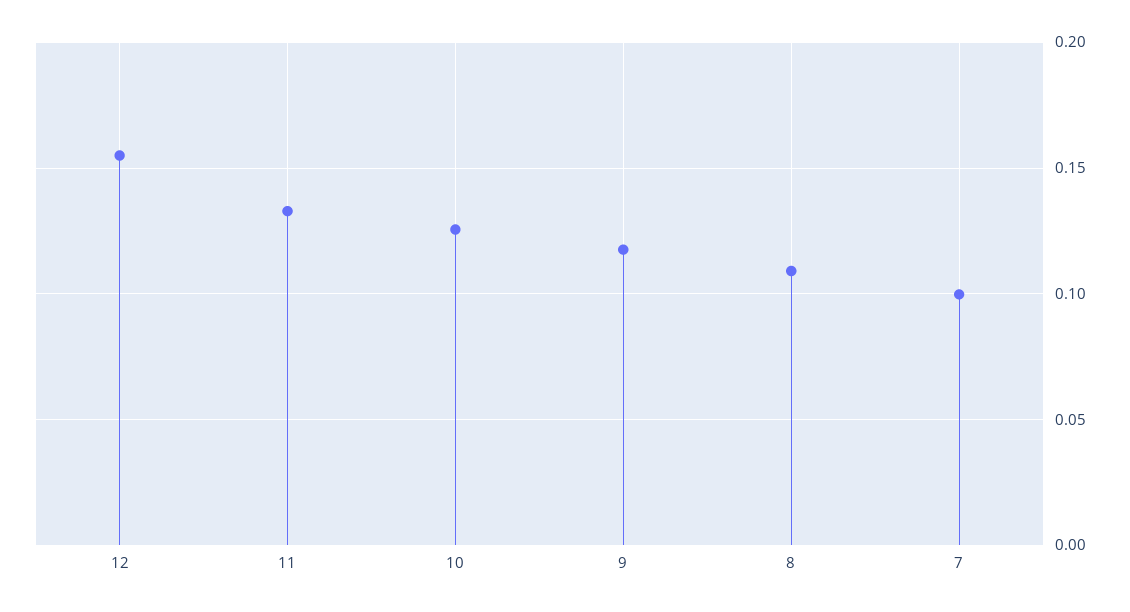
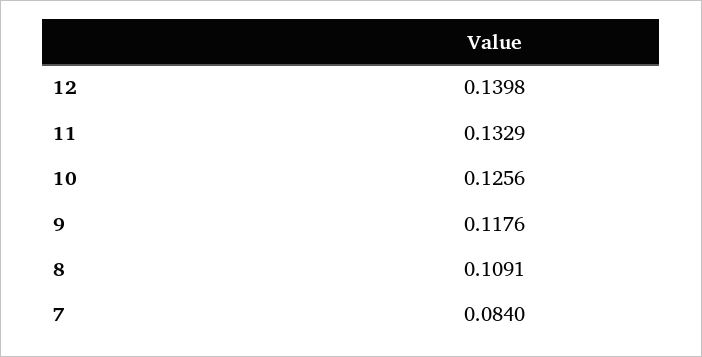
12: 0.155 -> 0.1398
7: 0.1 -> 0.084

